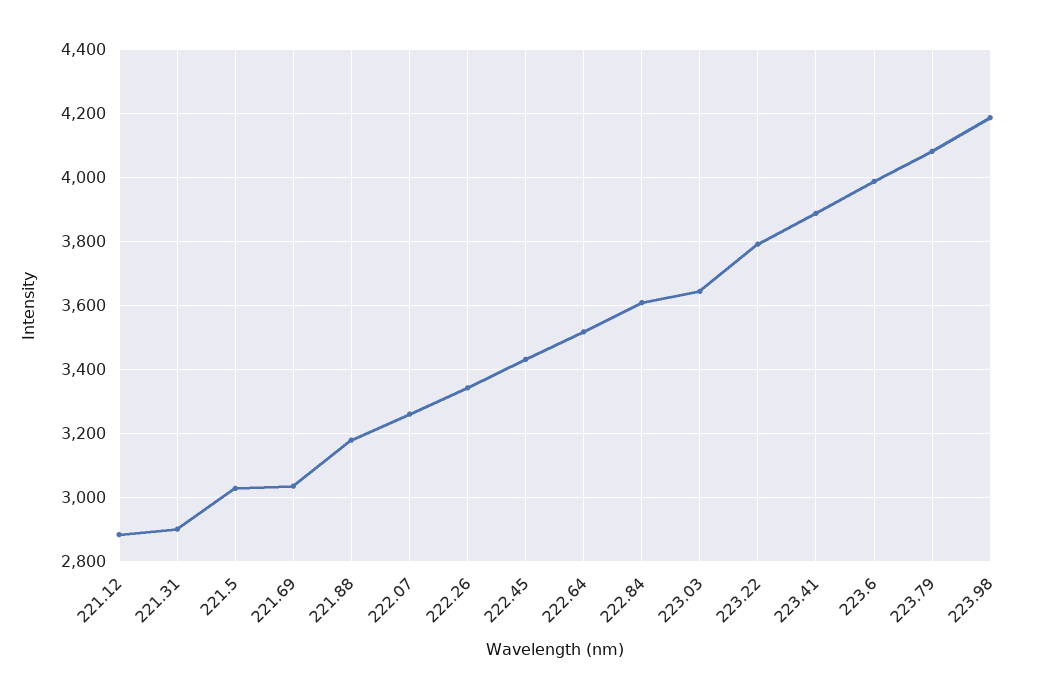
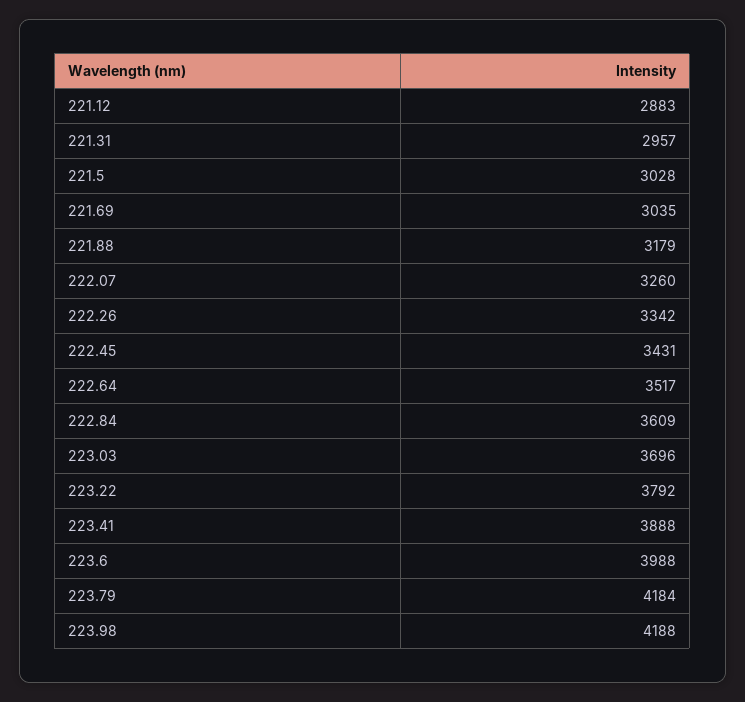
221.31: 2900 -> 2957
223.03: 3640 -> 3696
223.79: 4080 -> 4184

